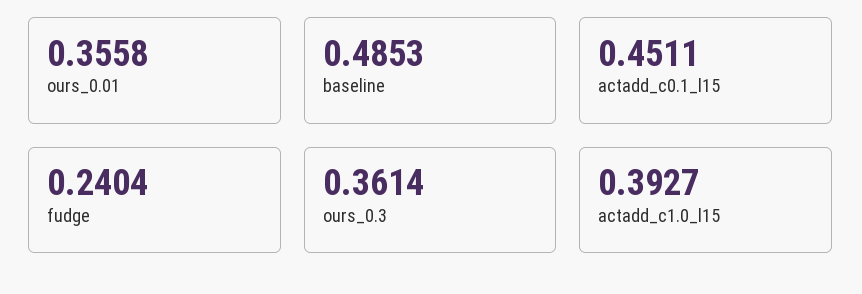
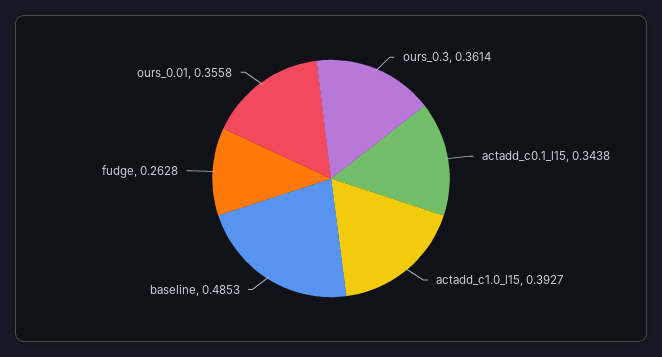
actadd_c0.1_l15: 0.4511 -> 0.3438
fudge: 0.2404 -> 0.2628

